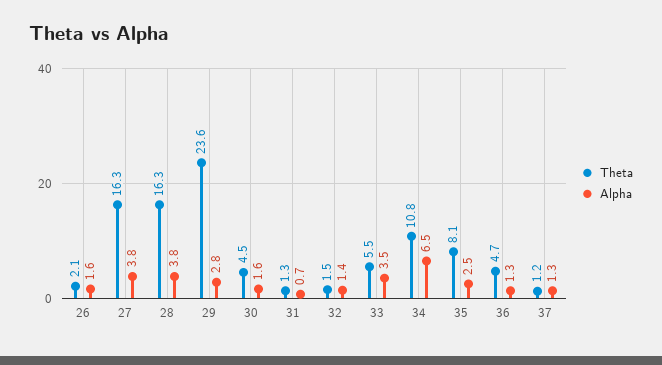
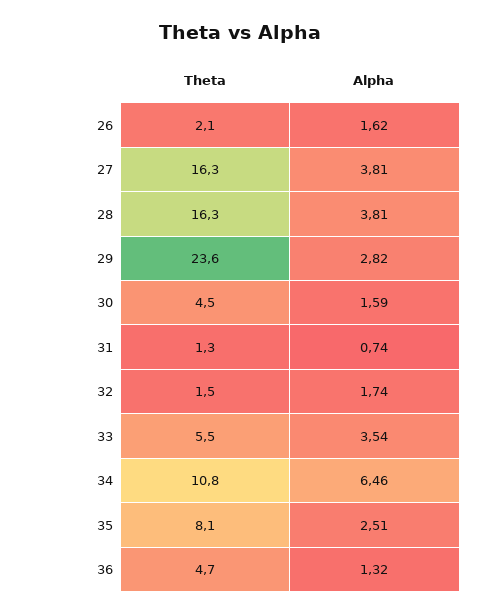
Alpha, 32: 1.4 -> 1.74
Theta, 37: 1.2 -> none
Alpha, 37: 1.3 -> none

